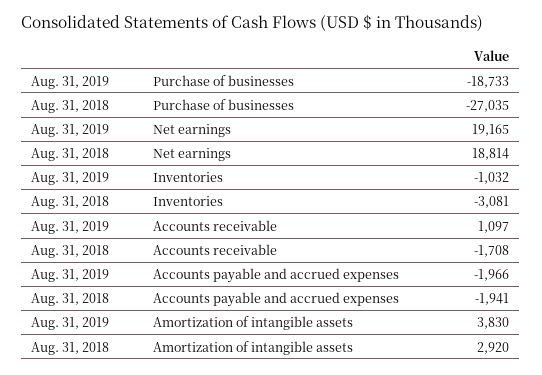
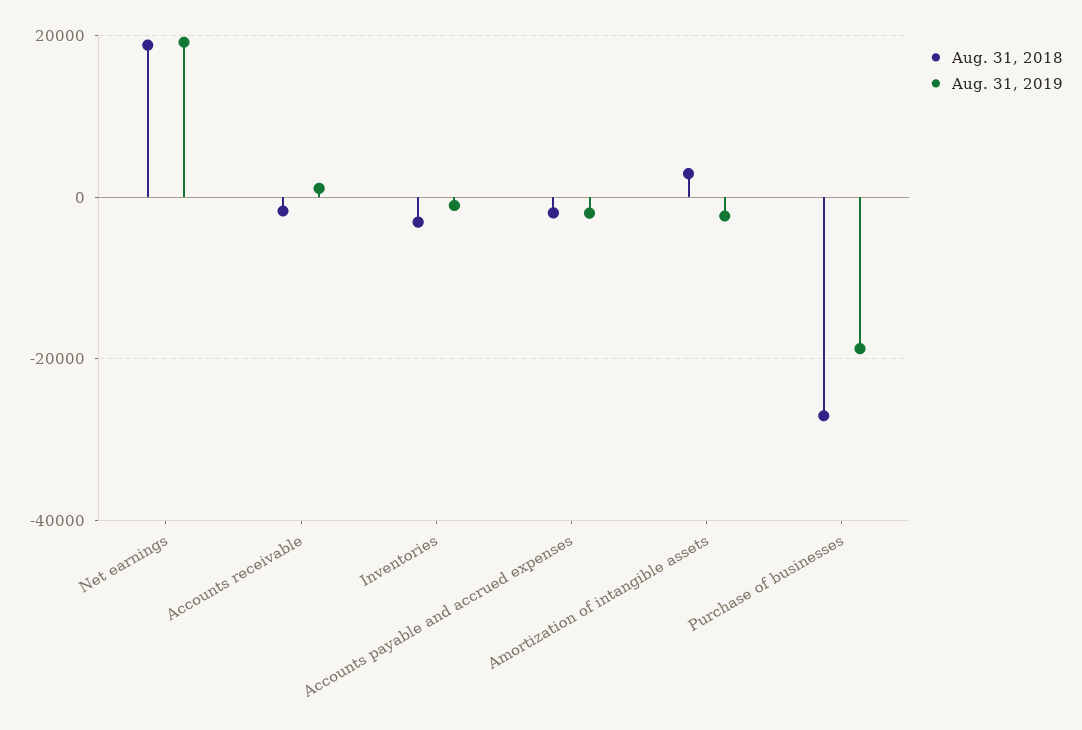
Aug. 31, 2019, Amortization of intangible assets: 3830 -> -2000

